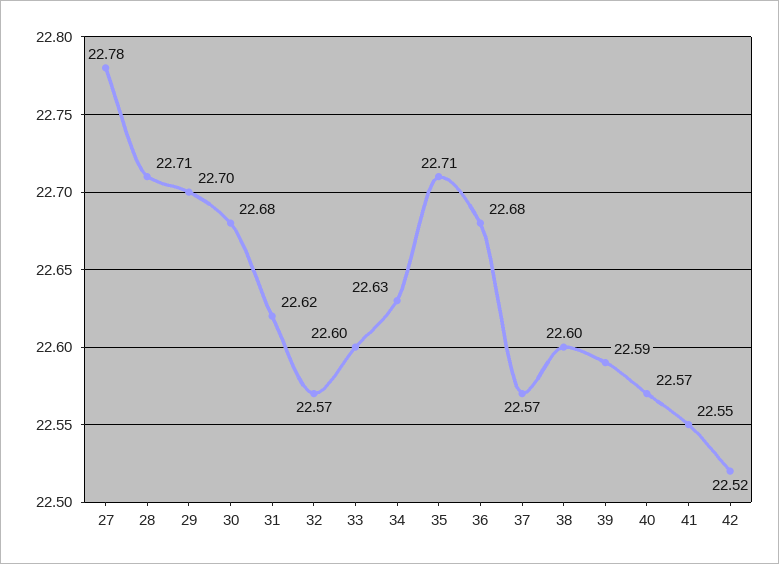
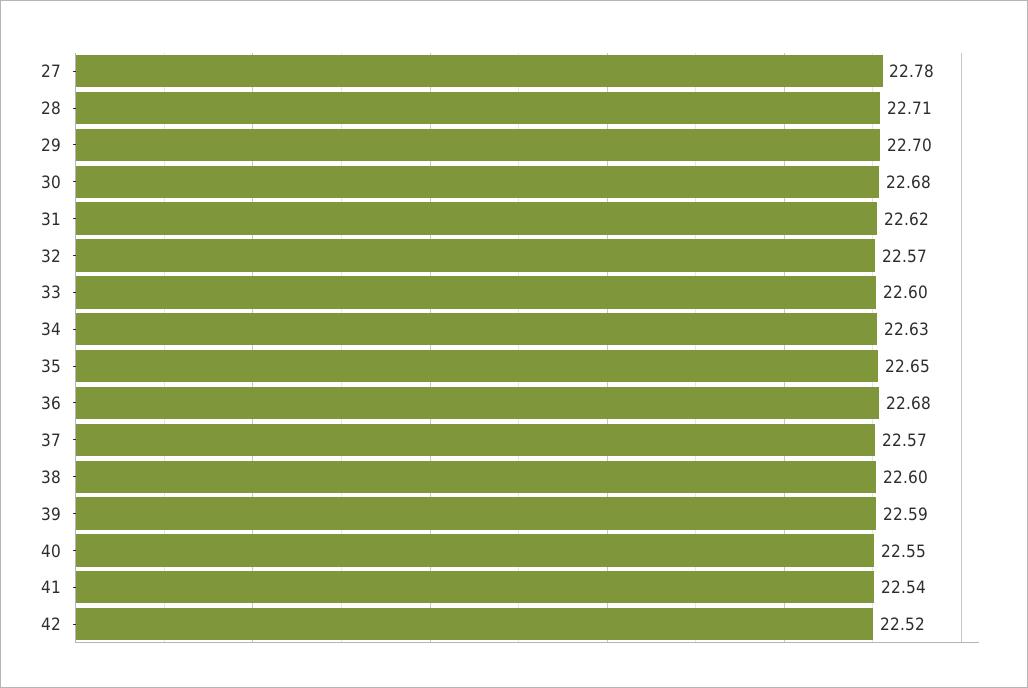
35: 22.71 -> 22.65
40: 22.57 -> 22.55
41: 22.55 -> 22.54

